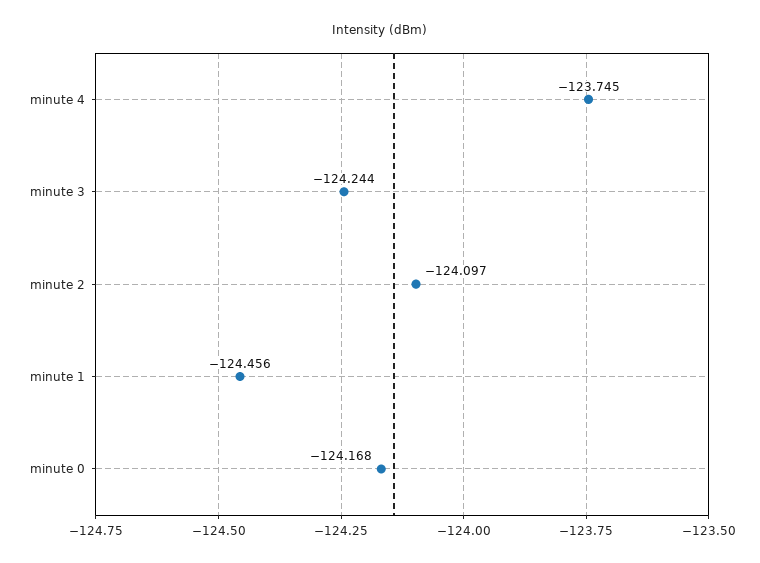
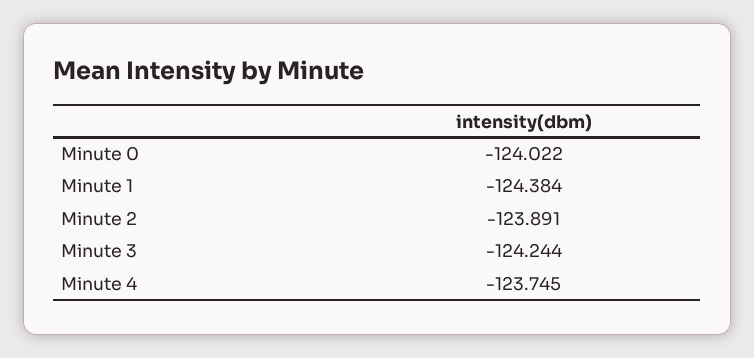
minute 2: -124.097 -> -123.891
minute 1: -124.456 -> -124.384
minute 0: -124.168 -> -124.022

